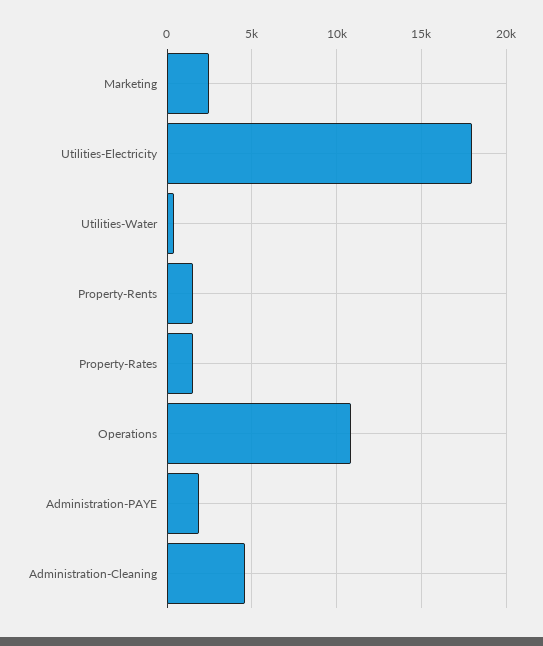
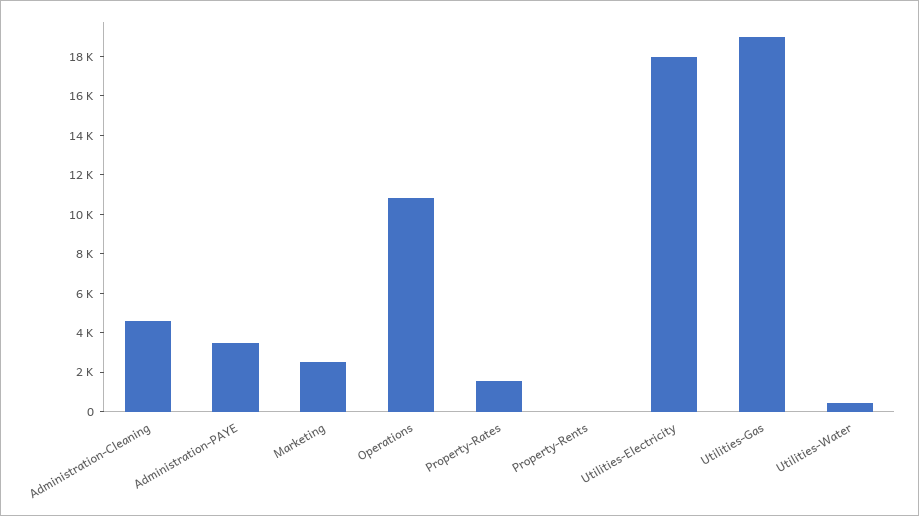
Property-Rents: 1500 -> 0
Administration-PAYE: 2000 -> 3500
Utilities-Gas: none -> 19000

